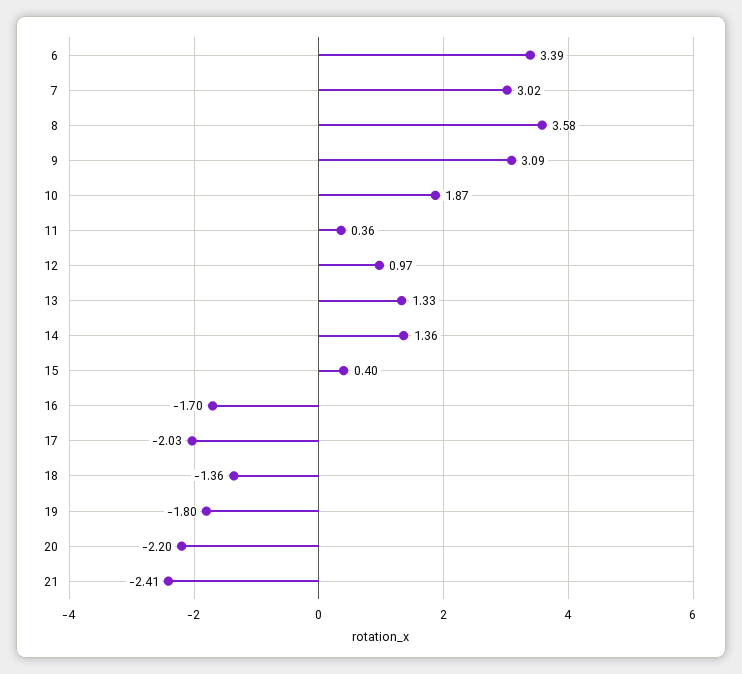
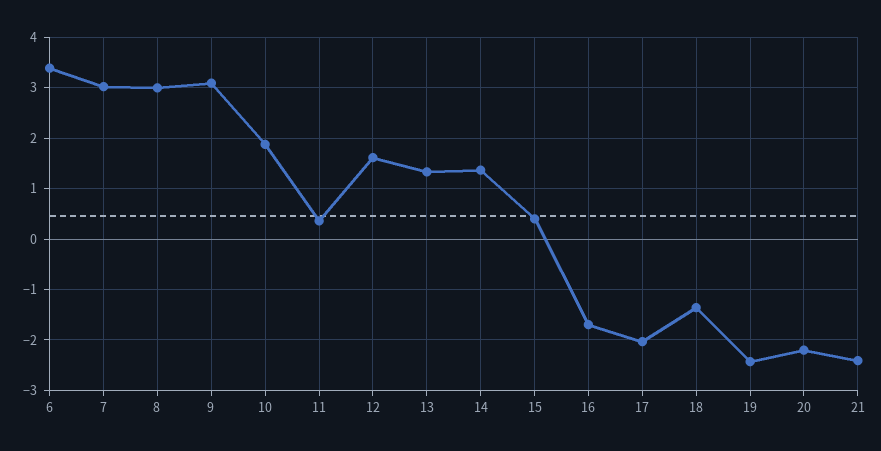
8: 3.58 -> 3
12: 0.97 -> 1.6
19: -1.8 -> -2.4

